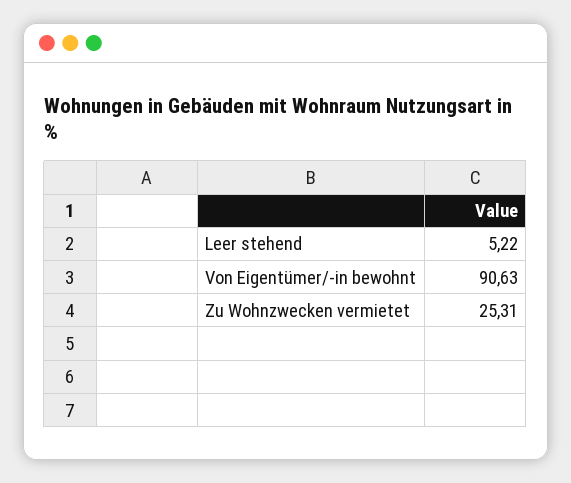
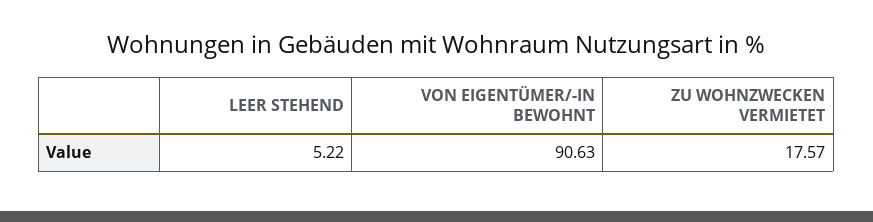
Zu Wohnzwecken vermietet: 25.31 -> 17.57

